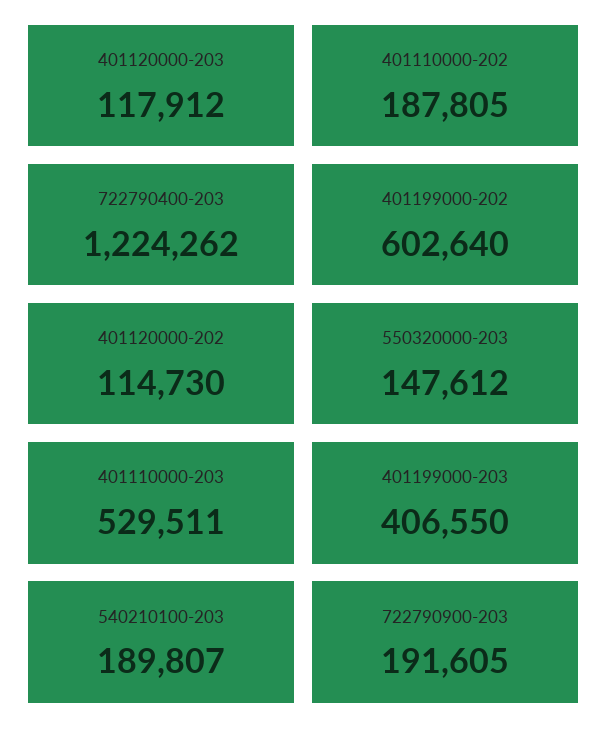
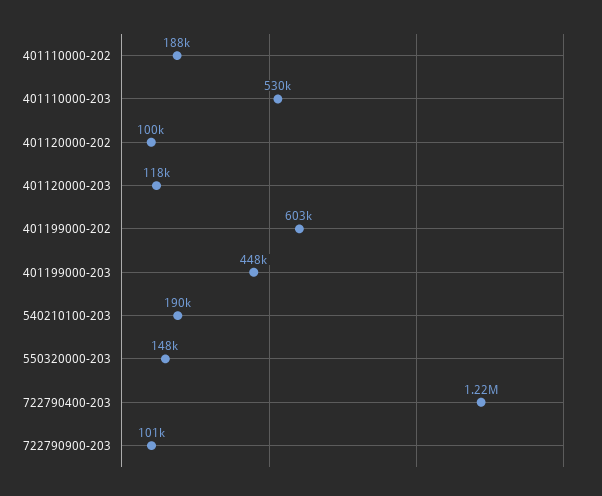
401120000-202: 114730 -> 100000
401199000-203: 406550 -> 448000
722790900-203: 191605 -> 101000

